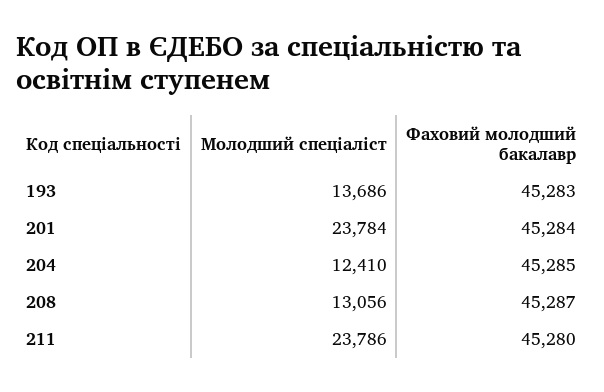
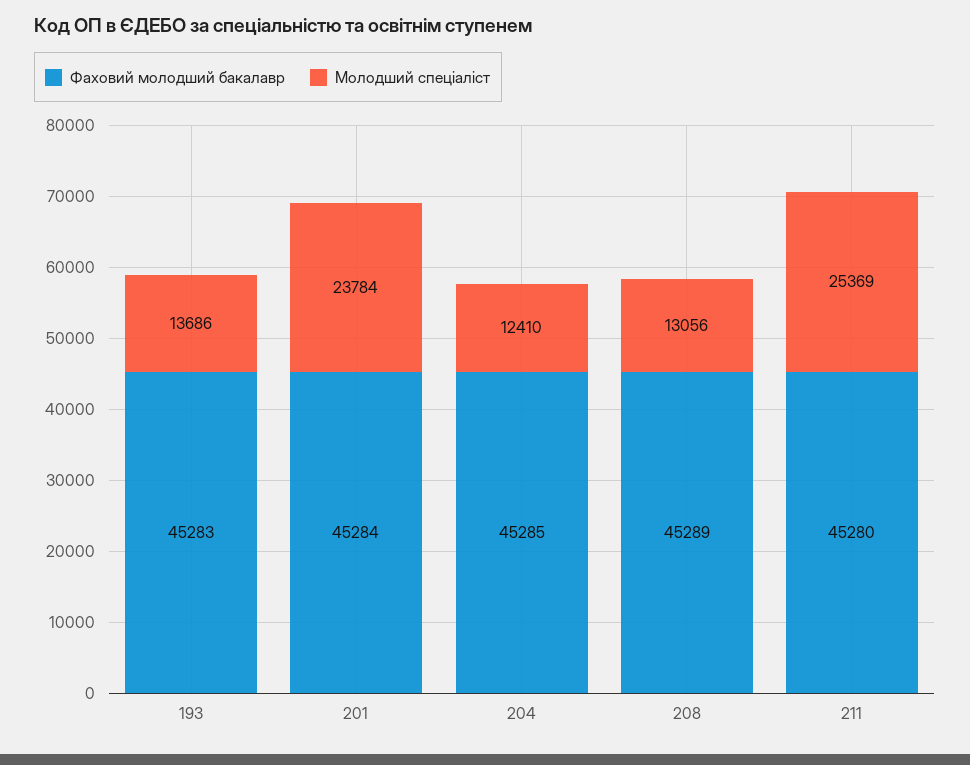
Фаховий молодший бакалавр, 208: 45287 -> 45289
Молодший спеціаліст, 211: 23786 -> 25369

